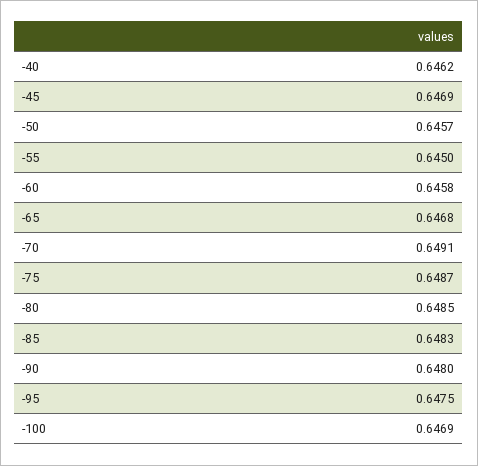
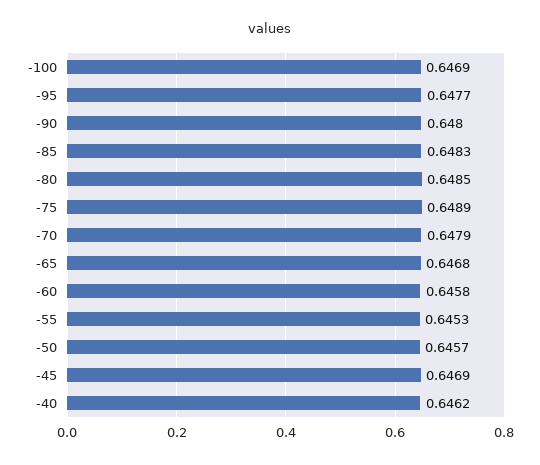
-55: 0.645 -> 0.6453
-70: 0.6491 -> 0.6479
-75: 0.6487 -> 0.6489
-95: 0.6475 -> 0.6477

